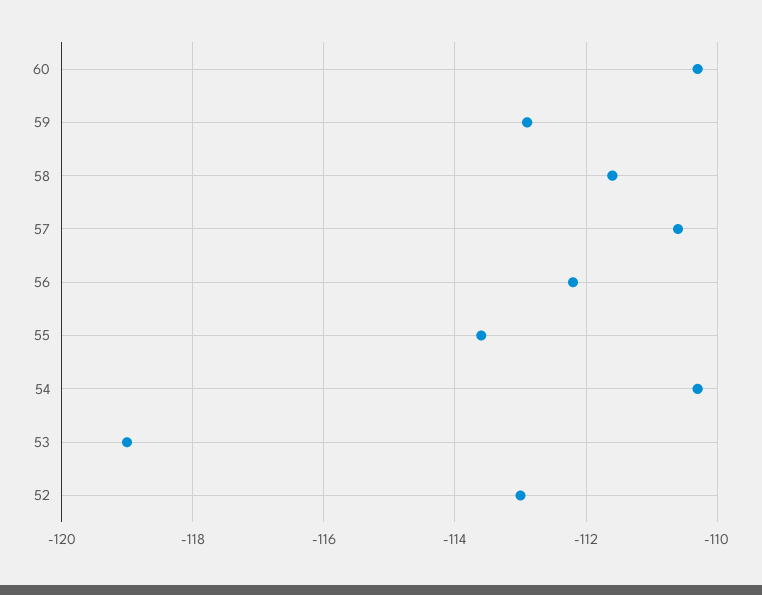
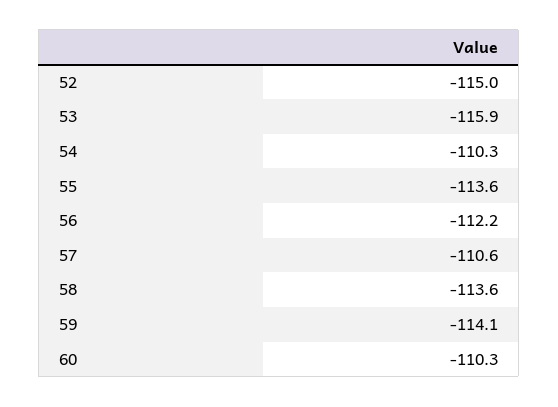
59: -113 -> -114.1
58: -111.5 -> -113.6
53: -119 -> -115.9
52: -113 -> -115

